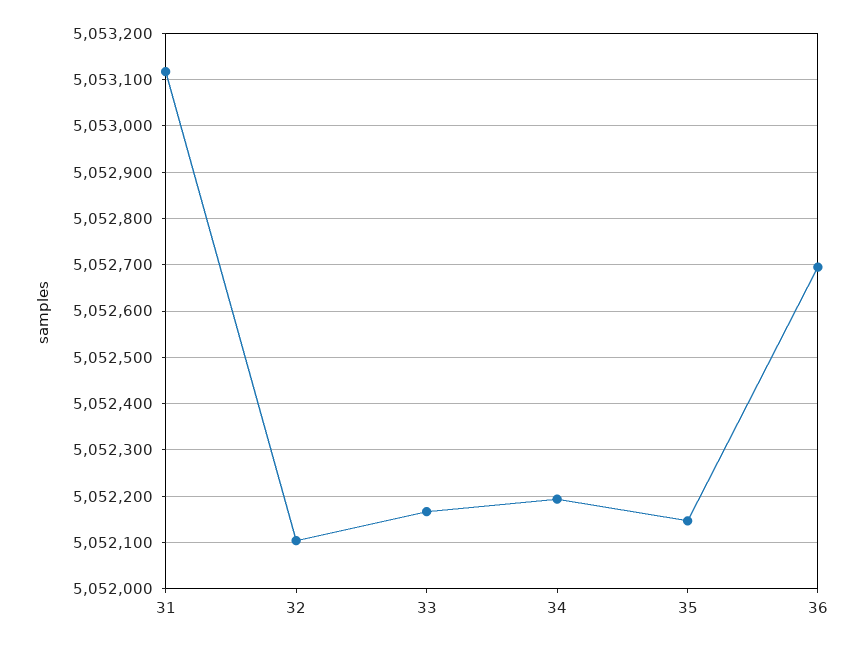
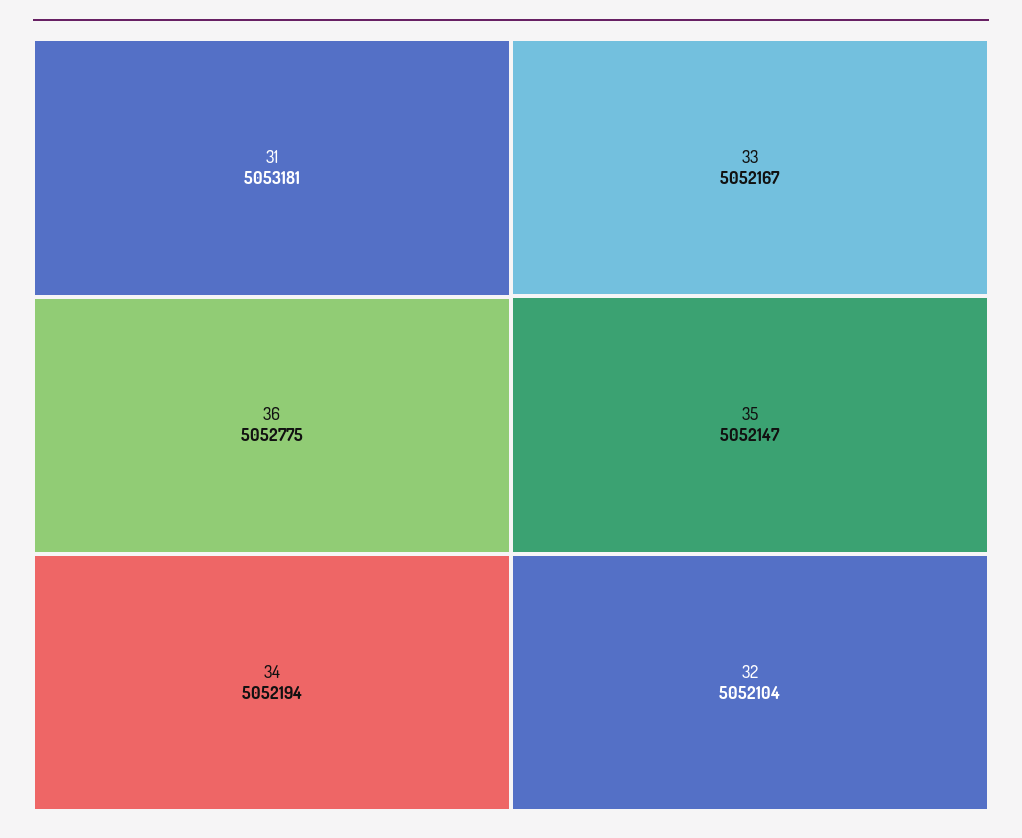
31: 5053120 -> 5053181
36: 5052700 -> 5052775

